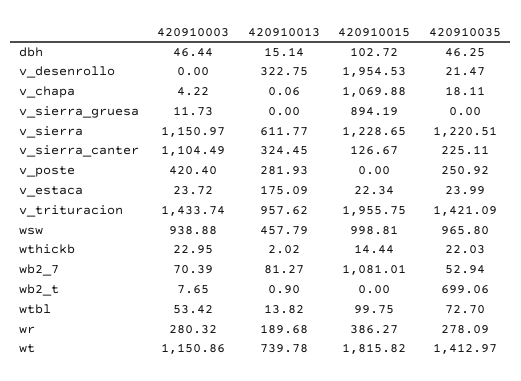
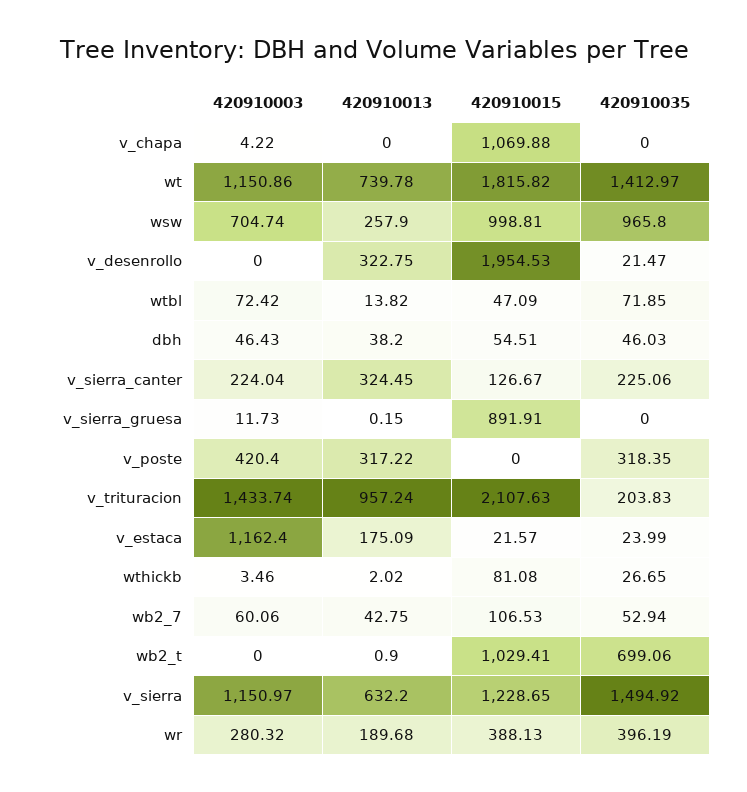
420910003, dbh: 46.44 -> 46.43
420910013, dbh: 15.14 -> 38.2
420910015, dbh: 102.72 -> 54.51
420910035, dbh: 46.25 -> 46.03
420910013, v_chapa: 0.06 -> 0
420910035, v_chapa: 18.11 -> 0
420910013, v_sierra_gruesa: 0 -> 0.15
420910015, v_sierra_gruesa: 894.19 -> 891.91
420910013, v_sierra: 611.77 -> 632.2
420910035, v_sierra: 1220.51 -> 1494.92
420910003, v_sierra_canter: 1104.49 -> 224.04
420910035, v_sierra_canter: 225.11 -> 225.06
420910013, v_poste: 281.93 -> 317.22
420910035, v_poste: 250.92 -> 318.35
420910003, v_estaca: 23.72 -> 1162.4
420910015, v_estaca: 22.34 -> 21.57
420910013, v_trituracion: 957.62 -> 957.24
420910015, v_trituracion: 1955.75 -> 2107.63
420910035, v_trituracion: 1421.09 -> 203.83
420910003, wsw: 938.88 -> 704.74
420910013, wsw: 457.79 -> 257.9
420910003, wthickb: 22.95 -> 3.46
420910015, wthickb: 14.44 -> 81.08
420910035, wthickb: 22.03 -> 26.65
420910003, wb2_7: 70.39 -> 60.06
420910013, wb2_7: 81.27 -> 42.75
420910015, wb2_7: 1081.01 -> 106.53
420910003, wb2_t: 7.65 -> 0
420910015, wb2_t: 0 -> 1029.41
420910003, wtbl: 53.42 -> 72.42
420910015, wtbl: 99.75 -> 47.09
420910035, wtbl: 72.7 -> 71.85
420910015, wr: 386.27 -> 388.13
420910035, wr: 278.09 -> 396.19

